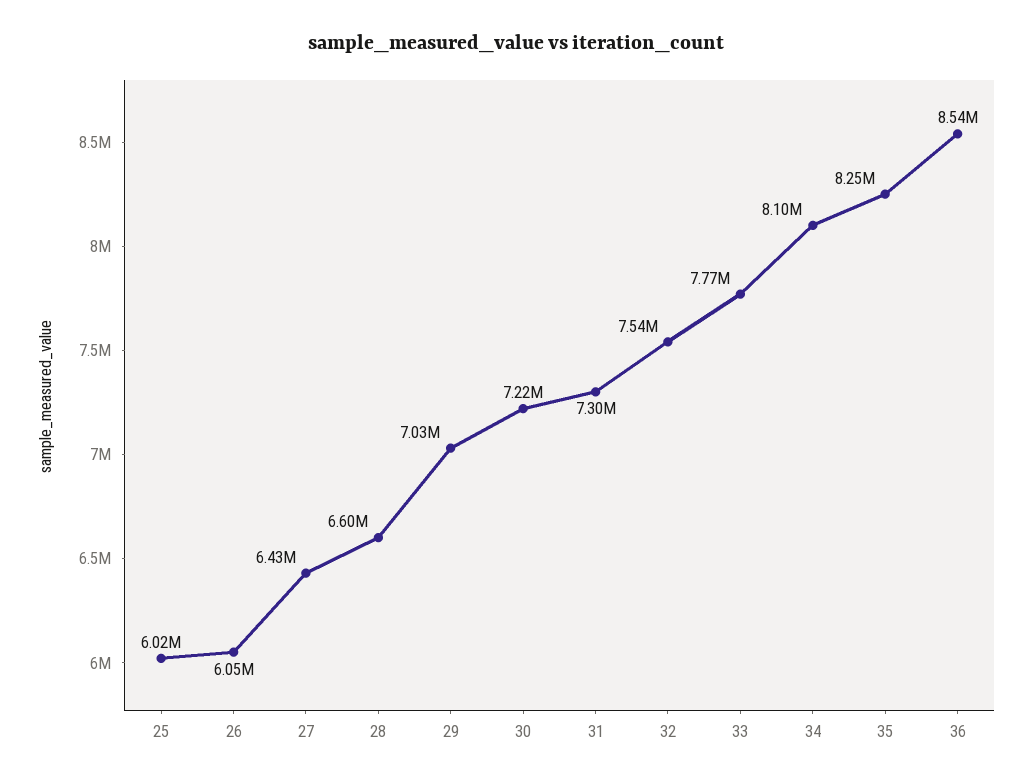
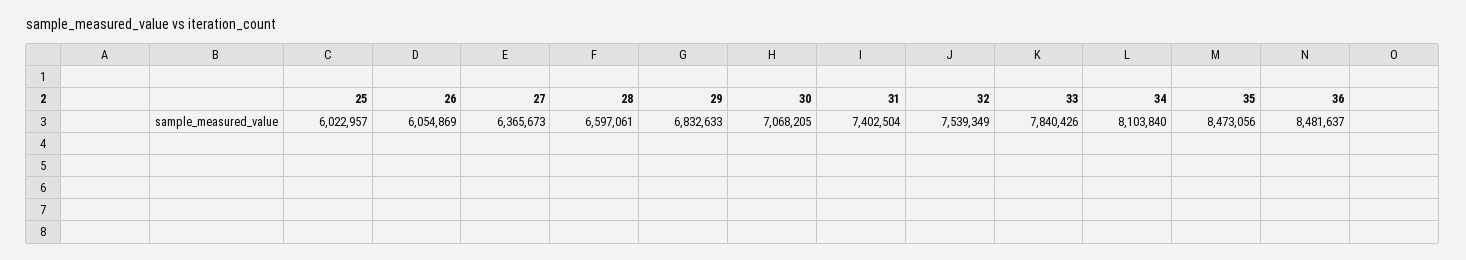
27: 6430000 -> 6365673
29: 7030000 -> 6832633
30: 7220000 -> 7068205
31: 7300000 -> 7402504
33: 7770000 -> 7840426
35: 8250000 -> 8473056
36: 8540000 -> 8481637

